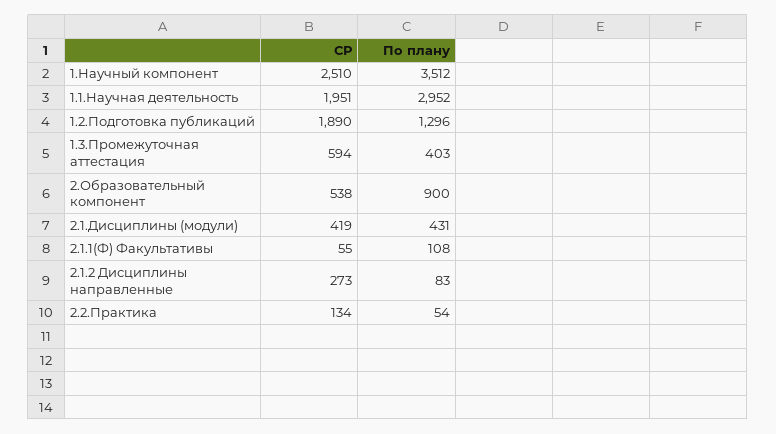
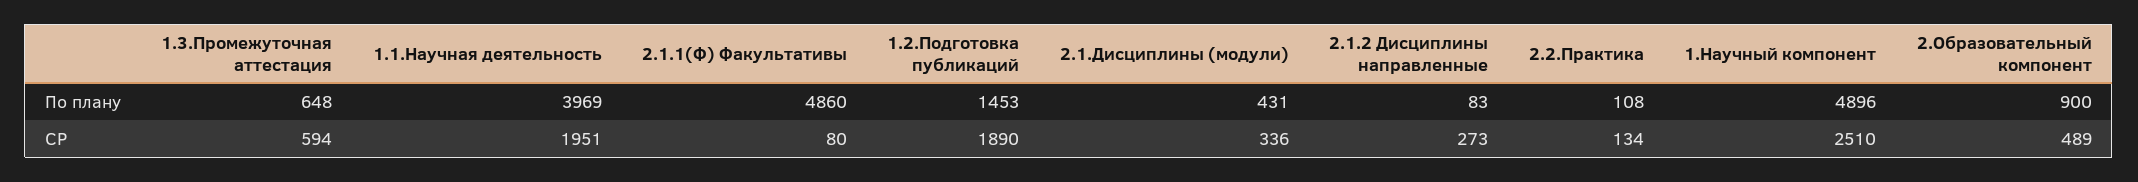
По плану, 1.Научный компонент: 3512 -> 4896
По плану, 1.1.Научная деятельность: 2952 -> 3969
По плану, 1.2.Подготовка публикаций: 1296 -> 1453
По плану, 1.3.Промежуточная аттестация: 403 -> 648
СР, 2.Образовательный компонент: 538 -> 489
СР, 2.1.Дисциплины (модули): 419 -> 336
СР, 2.1.1(Ф) Факультативы: 55 -> 80
По плану, 2.1.1(Ф) Факультативы: 108 -> 4860
По плану, 2.2.Практика: 54 -> 108

